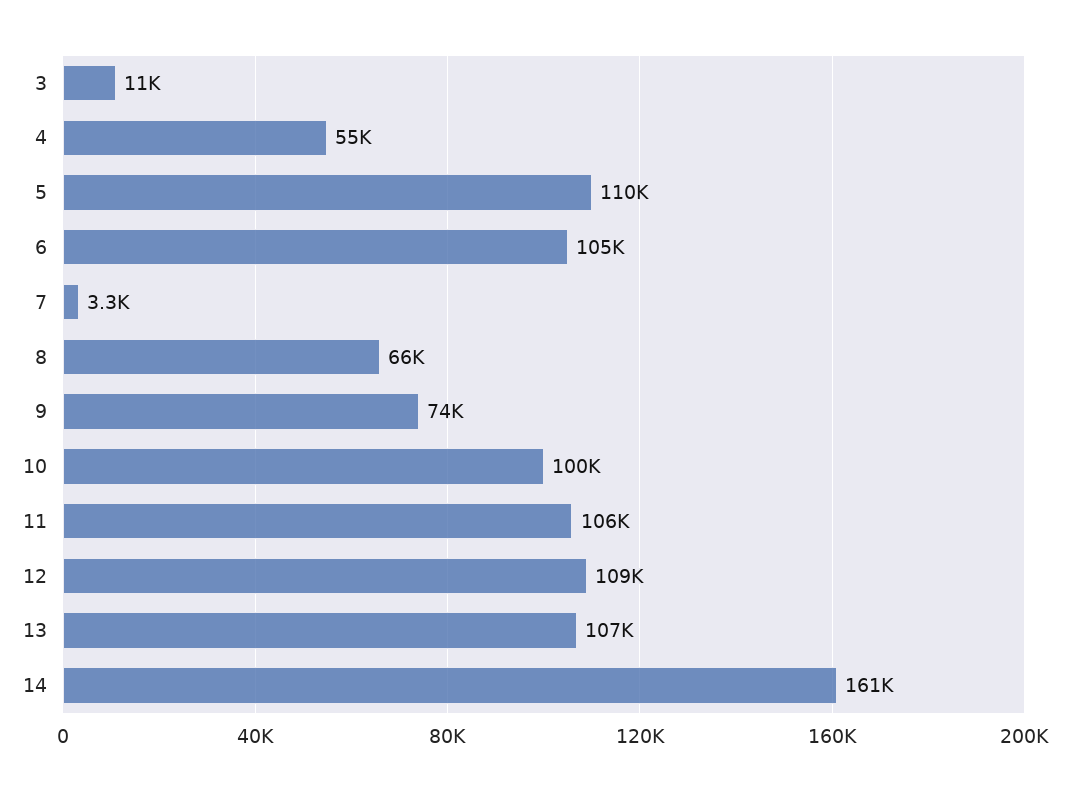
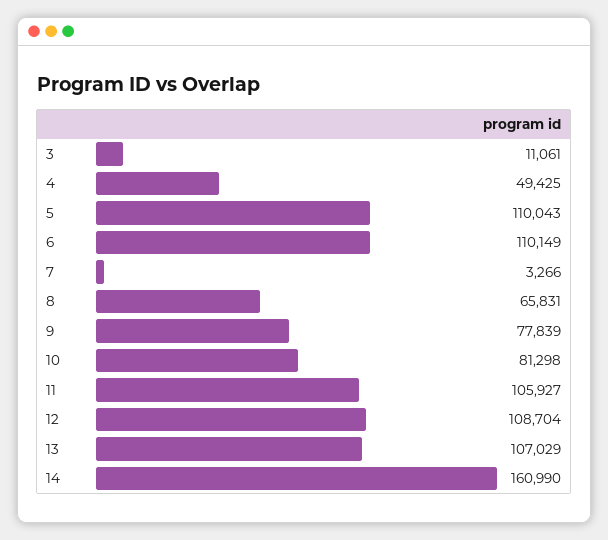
4: 55000 -> 49425
6: 105000 -> 110149
9: 74000 -> 77839
10: 100000 -> 81298

